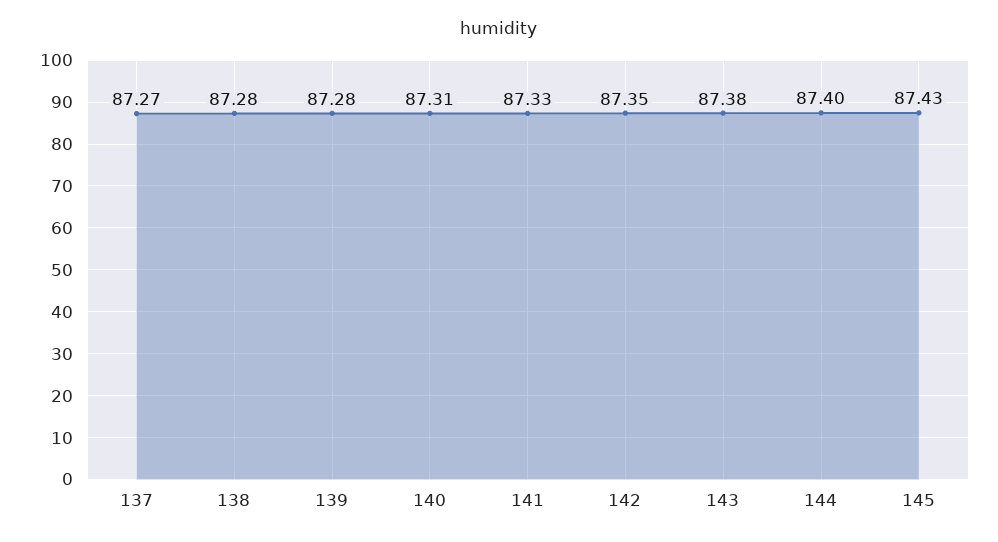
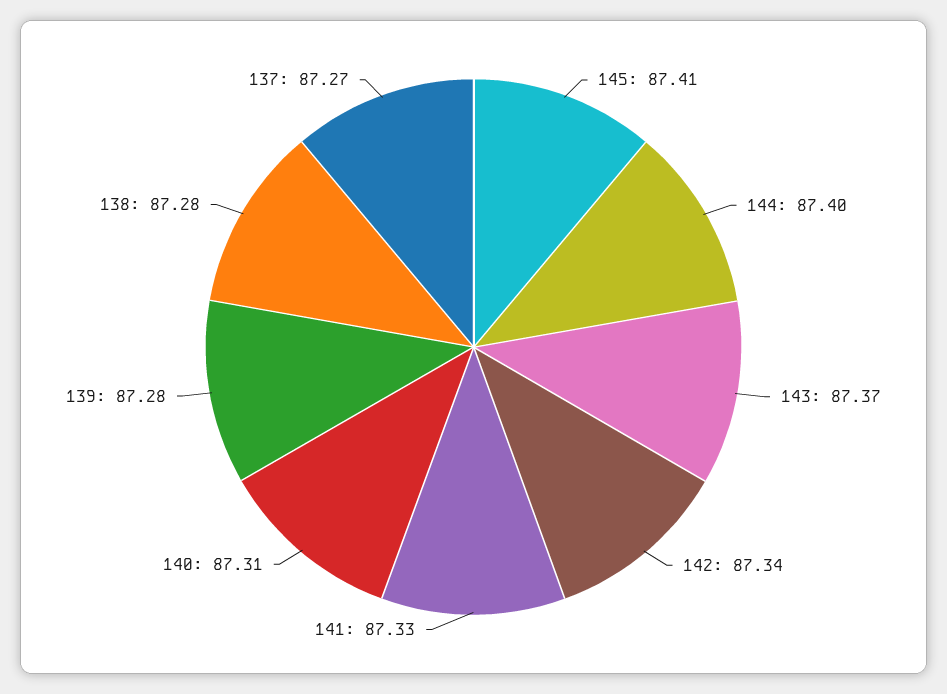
142: 87.35 -> 87.34
143: 87.38 -> 87.37
145: 87.43 -> 87.41

